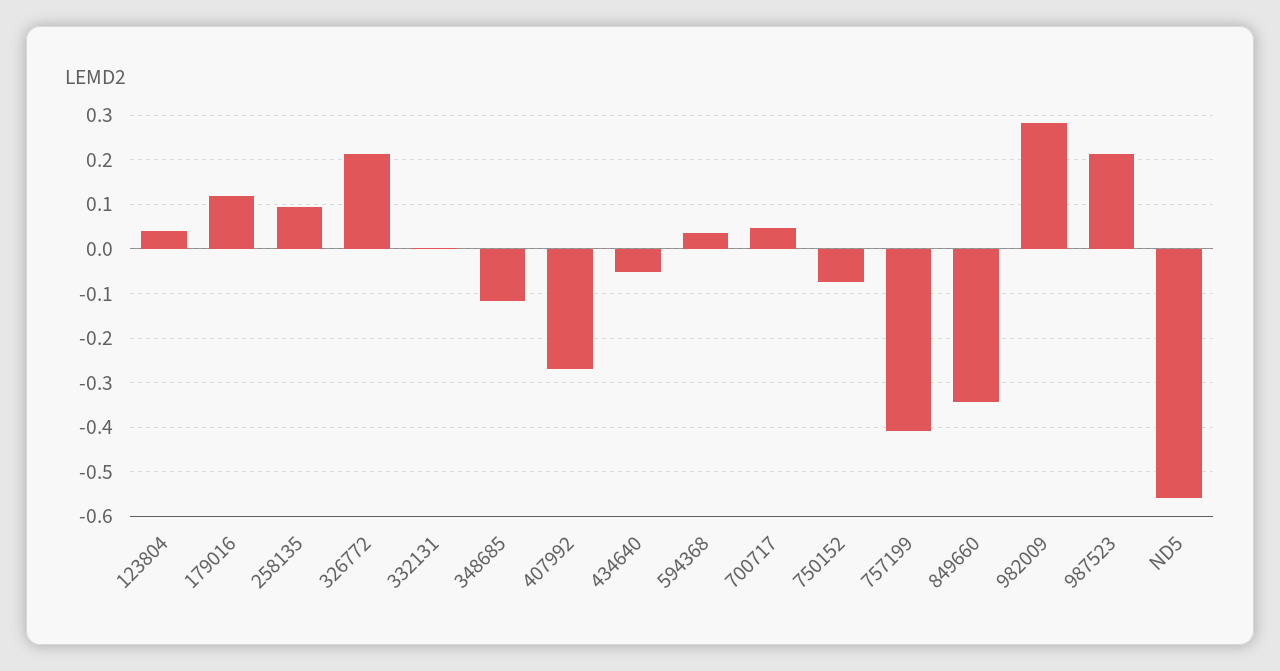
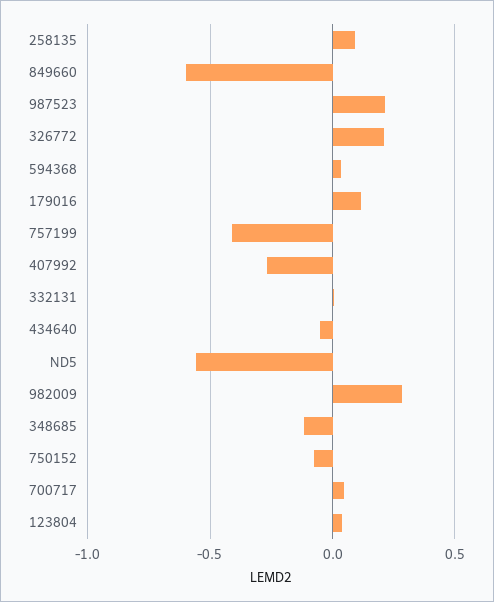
849660: -0.34 -> -0.6

